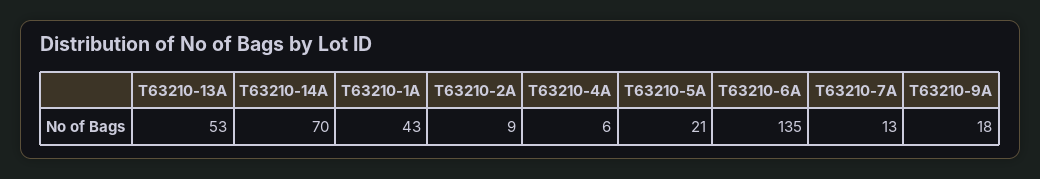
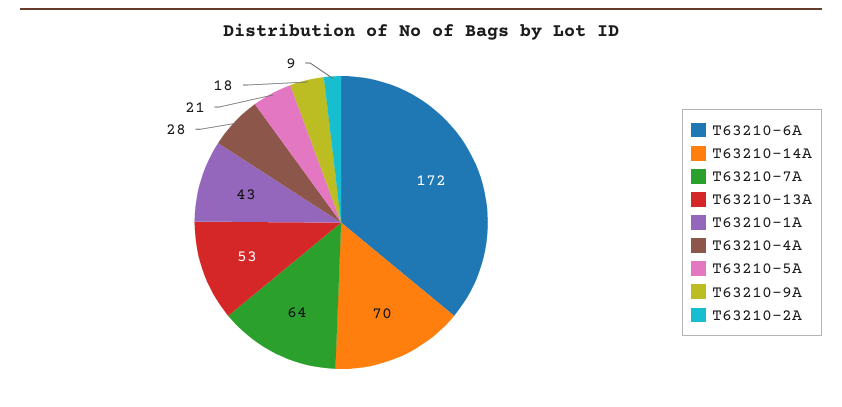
T63210-4A: 6 -> 28
T63210-6A: 135 -> 172
T63210-7A: 13 -> 64

